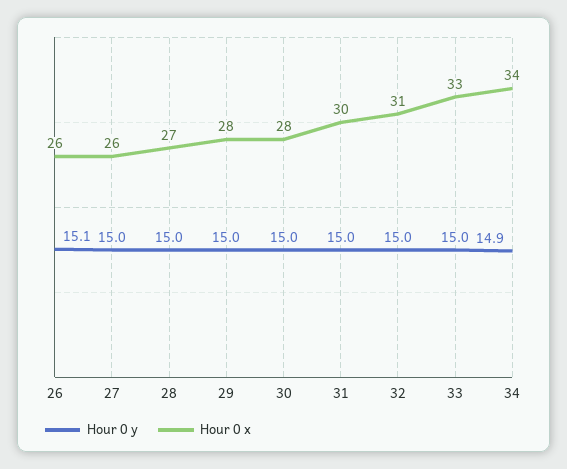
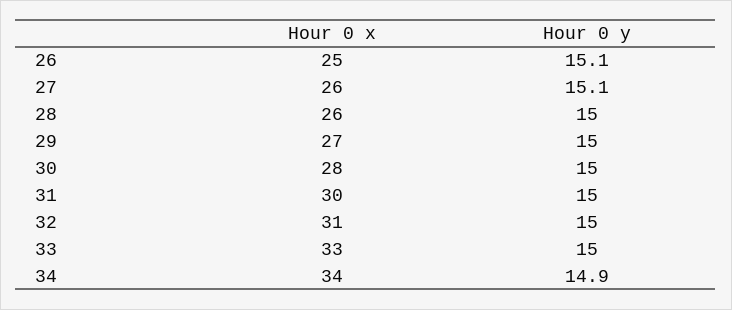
Hour 0 x, 26: 26 -> 25
Hour 0 y, 27: 15 -> 15.1
Hour 0 x, 28: 27 -> 26
Hour 0 x, 29: 28 -> 27

